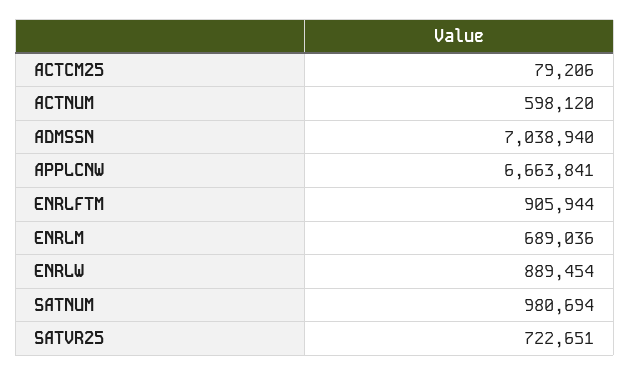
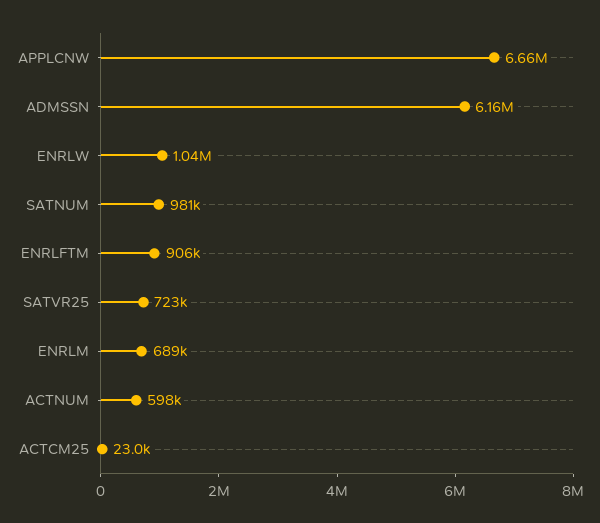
ACTCM25: 79206 -> 23000
ADMSSN: 7038940 -> 6160000
ENRLW: 889454 -> 1040000

